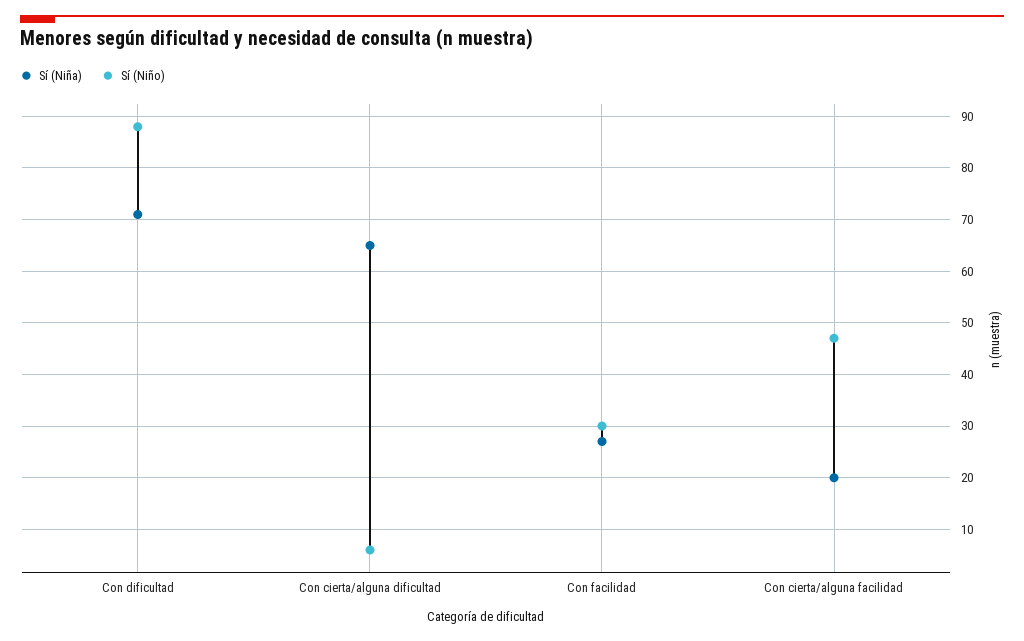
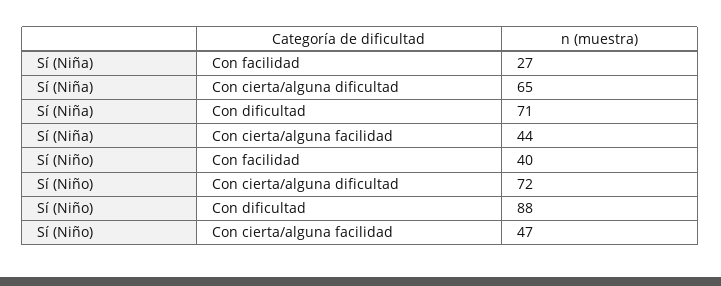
Sí (Niño), Con cierta/alguna dificultad: 5 -> 72
Sí (Niño), Con facilidad: 30 -> 40
Sí (Niña), Con cierta/alguna facilidad: 20 -> 44

